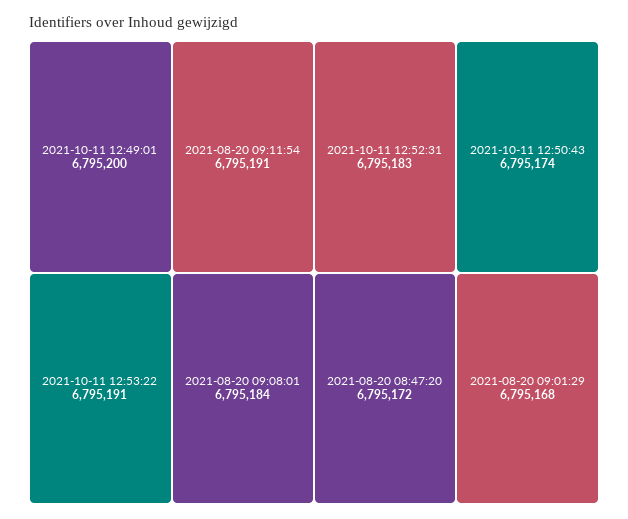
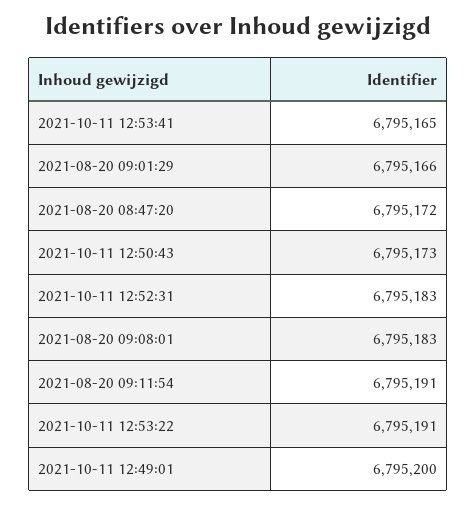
2021-08-20 09:08:01: 6795184 -> 6795183
2021-10-11 12:50:43: 6795174 -> 6795173
2021-08-20 09:01:29: 6795168 -> 6795166
2021-10-11 12:53:41: none -> 6795165

